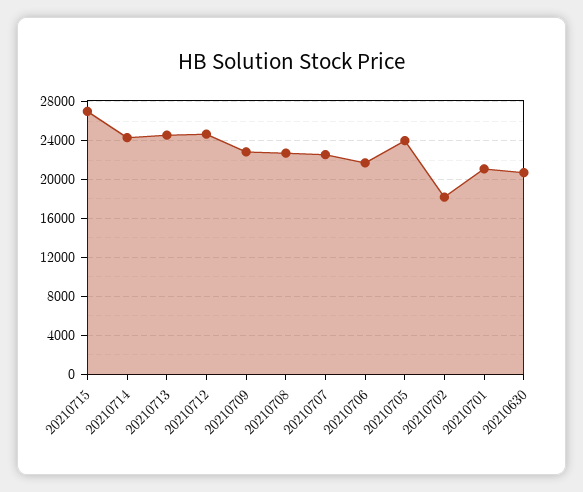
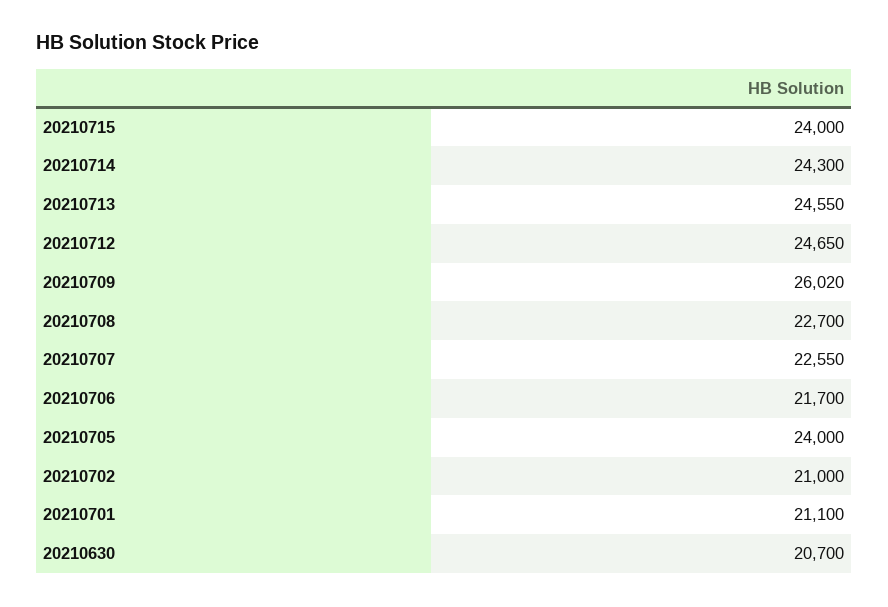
20210715: 27000 -> 24000
20210709: 23000 -> 26020
20210702: 18000 -> 21000

